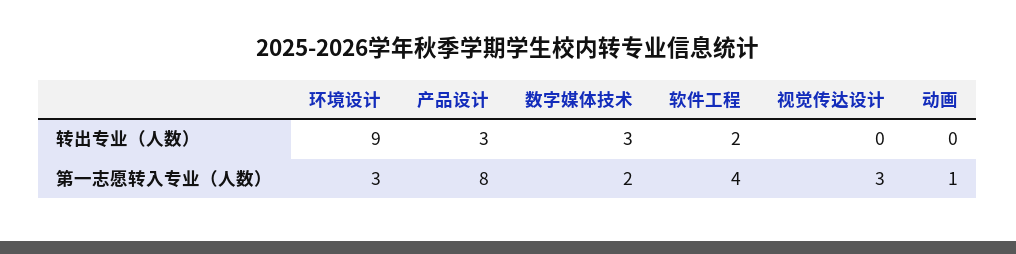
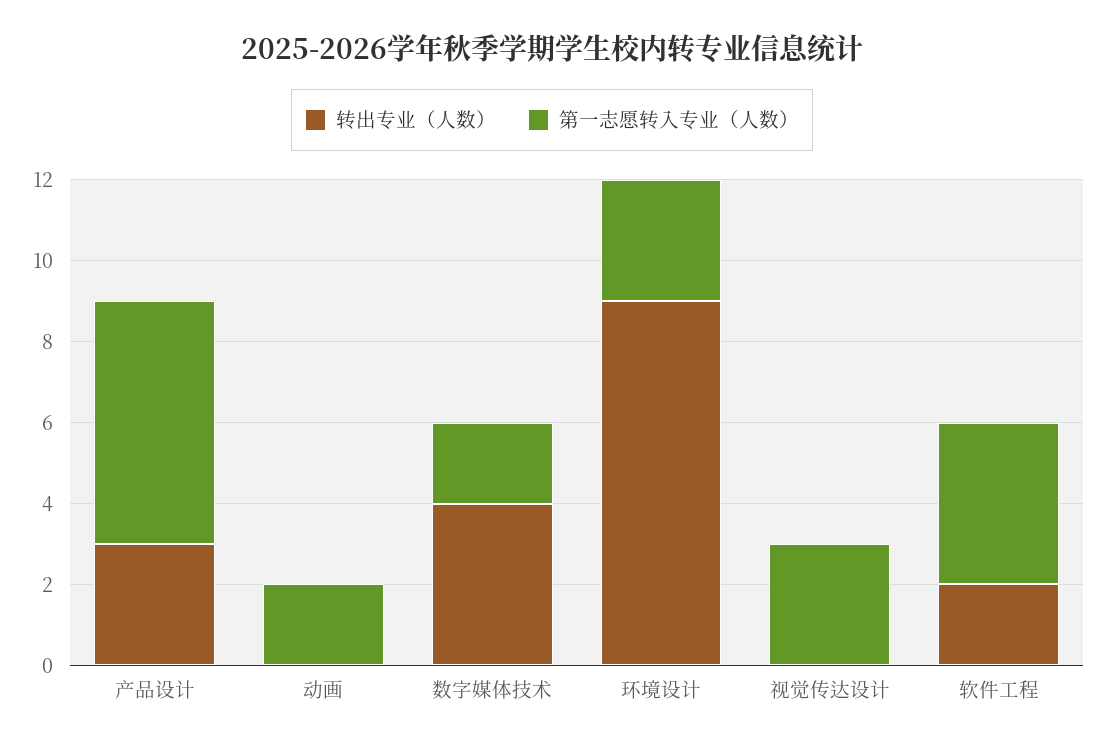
转出专业（人数）, 数字媒体技术: 3 -> 4
第一志愿转入专业（人数）, 产品设计: 8 -> 6
第一志愿转入专业（人数）, 动画: 1 -> 2

